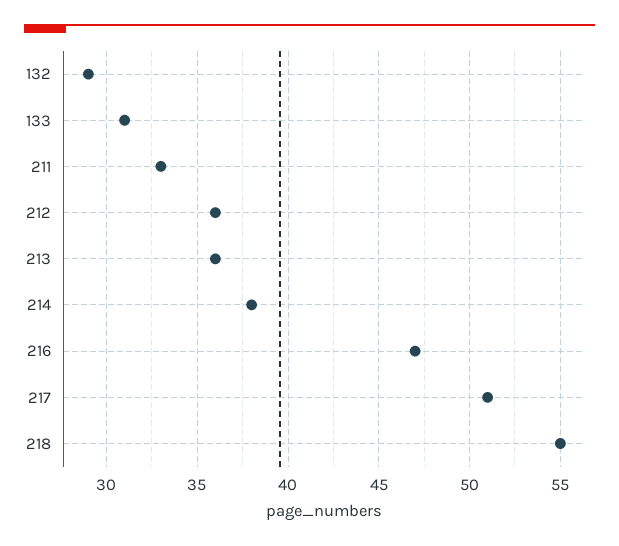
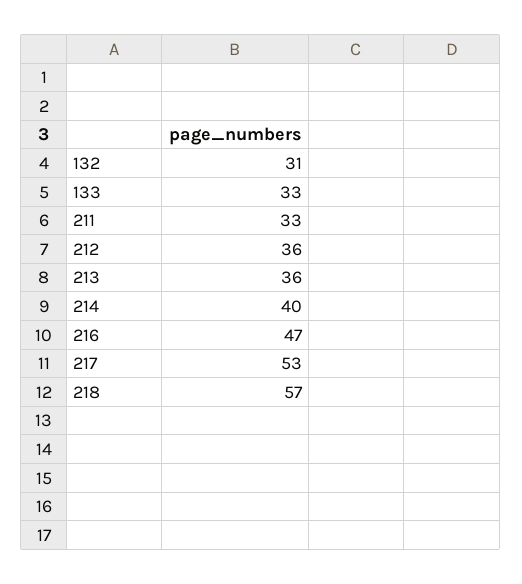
132: 29 -> 31
133: 31 -> 33
214: 38 -> 40
217: 51 -> 53
218: 55 -> 57

